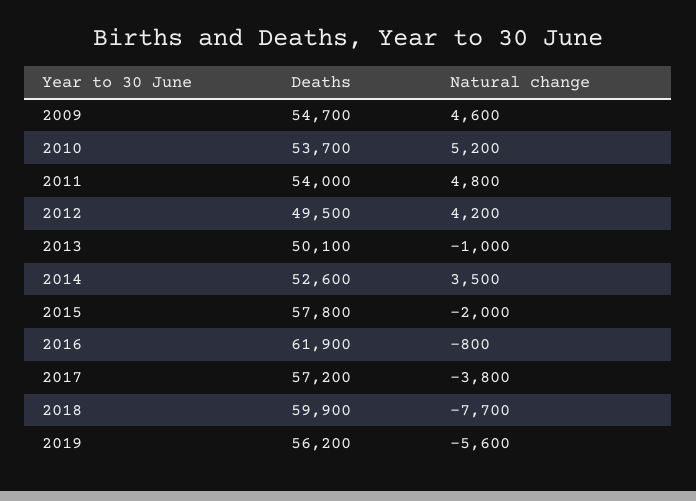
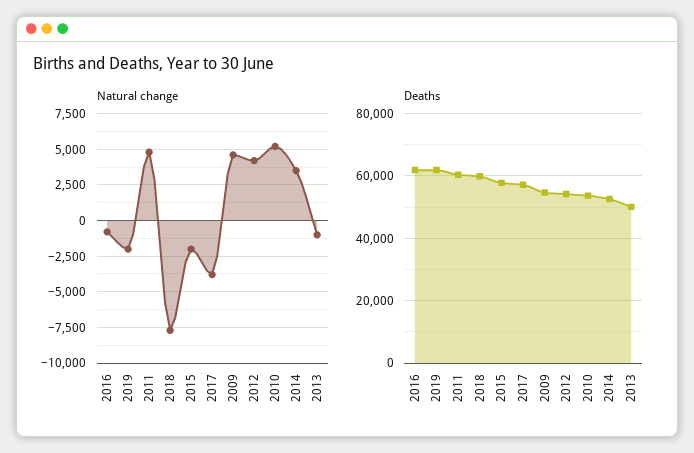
Deaths, 2011: 54000 -> 60000
Deaths, 2012: 49500 -> 54000
Deaths, 2019: 56200 -> 62000
Natural change, 2019: -5600 -> -2000

